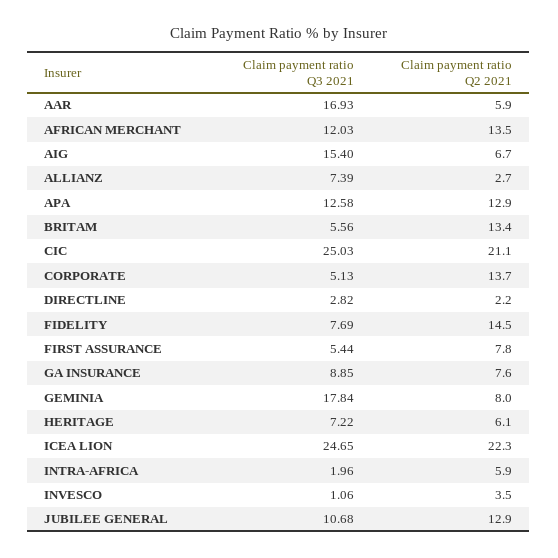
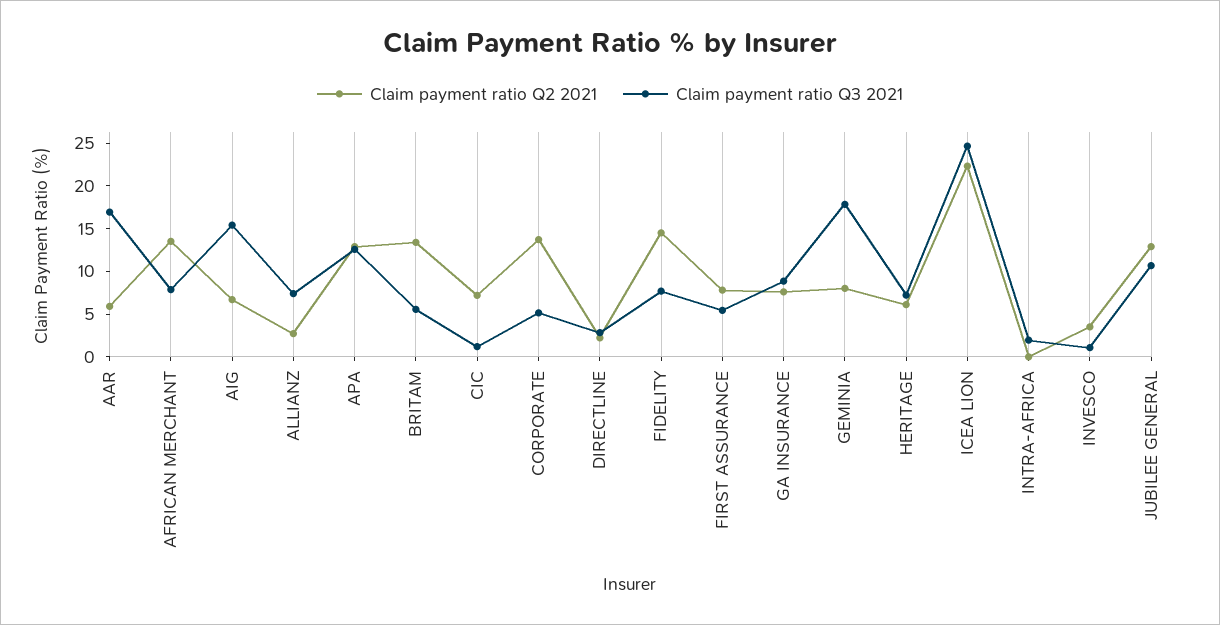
Claim payment ratio Q3 2021, AFRICAN MERCHANT: 12.03 -> 8
Claim payment ratio Q3 2021, CIC: 25.03 -> 1
Claim payment ratio Q2 2021, CIC: 21.1 -> 7
Claim payment ratio Q2 2021, INTRA-AFRICA: 5.9 -> 0

